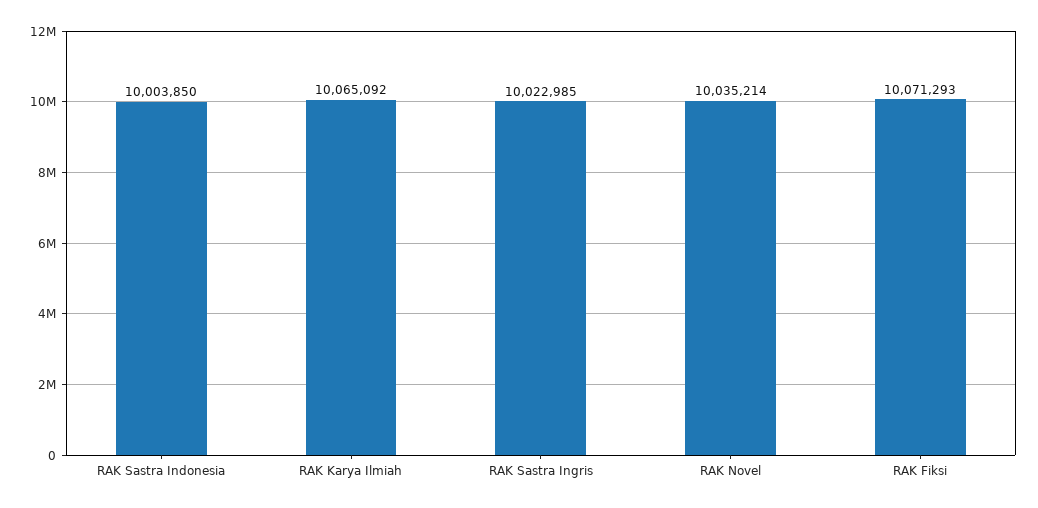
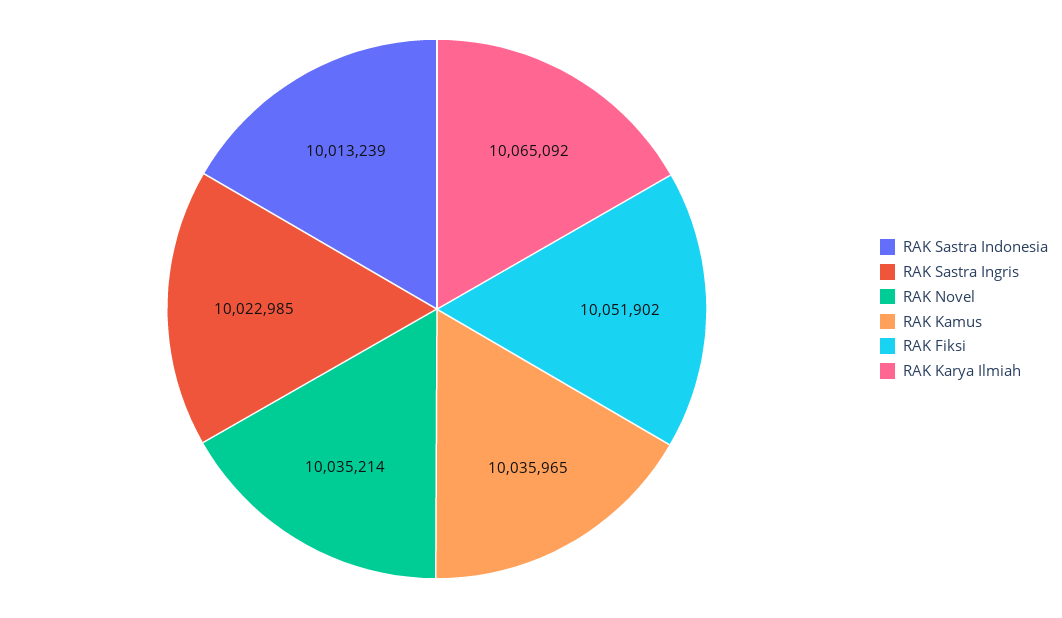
RAK Sastra Indonesia: 10003850 -> 10013239
RAK Fiksi: 10071293 -> 10051902
RAK Kamus: none -> 10035965

